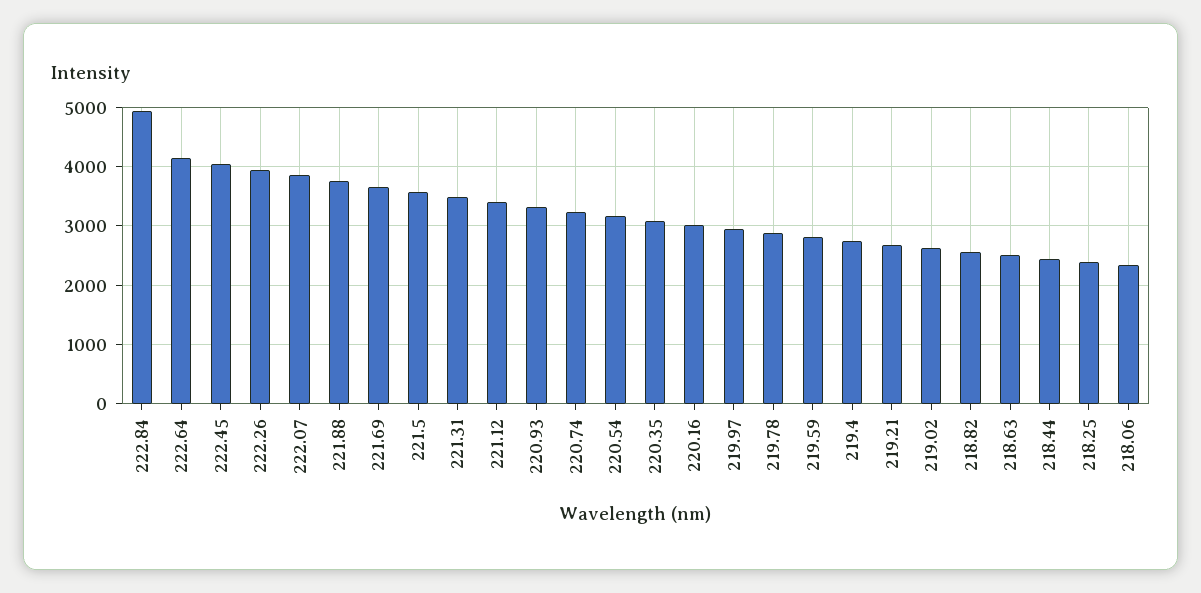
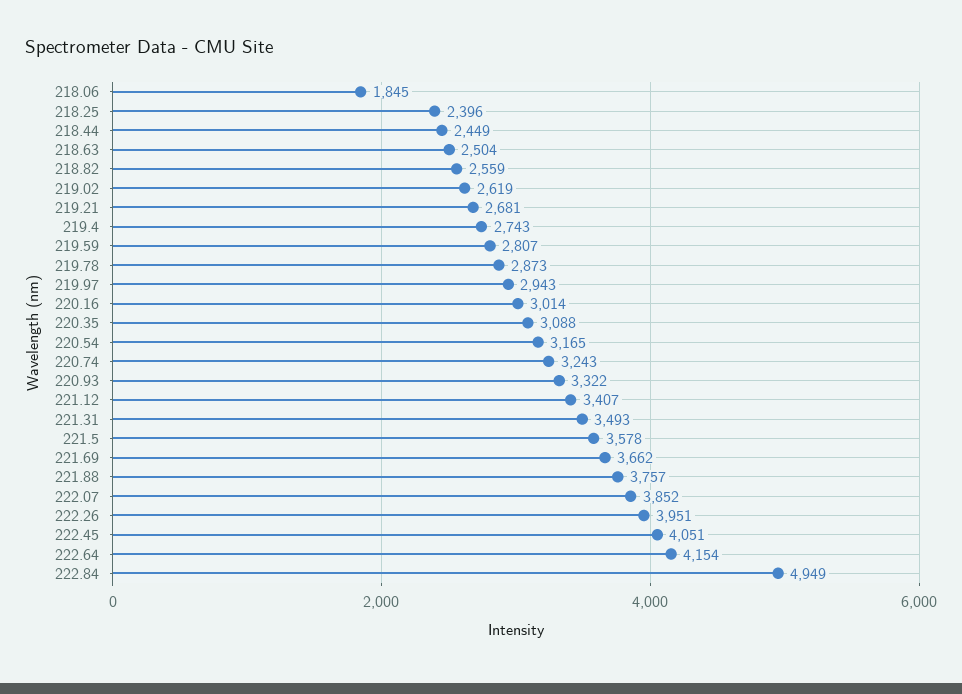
218.06: 2400 -> 1845

